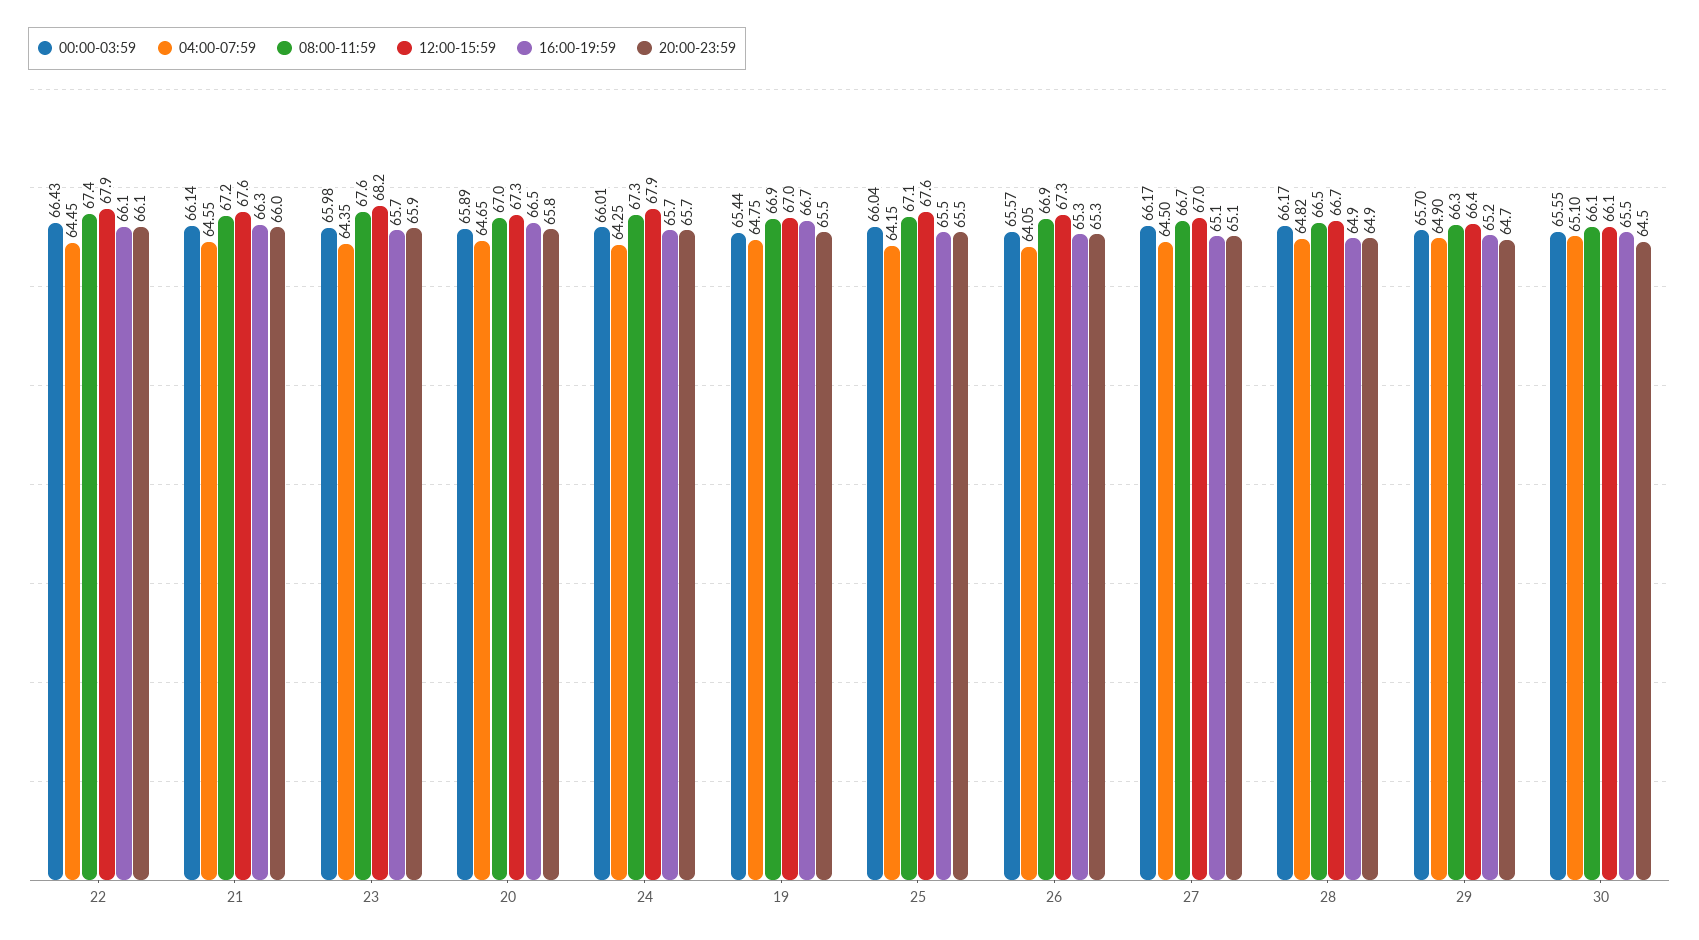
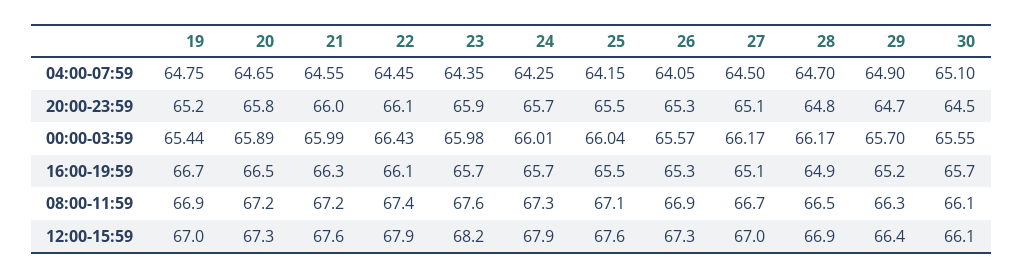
00:00-03:59, 21: 66.14 -> 65.99
08:00-11:59, 20: 67 -> 67.2
20:00-23:59, 19: 65.5 -> 65.2
04:00-07:59, 28: 64.82 -> 64.7
12:00-15:59, 28: 66.7 -> 66.9
20:00-23:59, 28: 64.9 -> 64.8
16:00-19:59, 30: 65.5 -> 65.7

